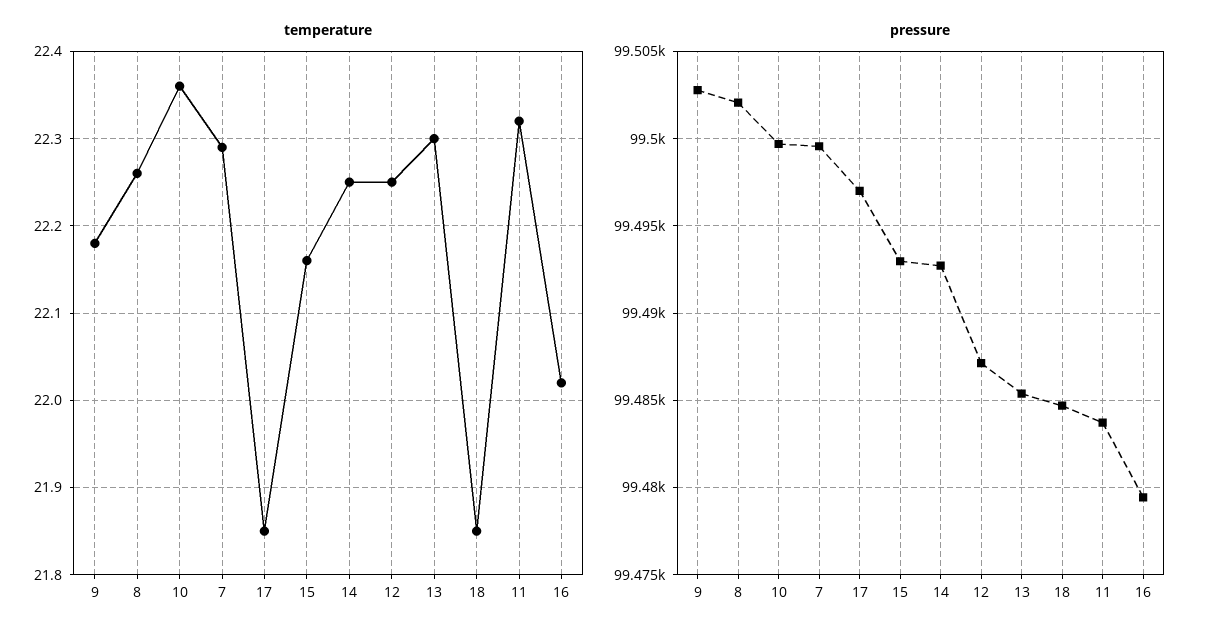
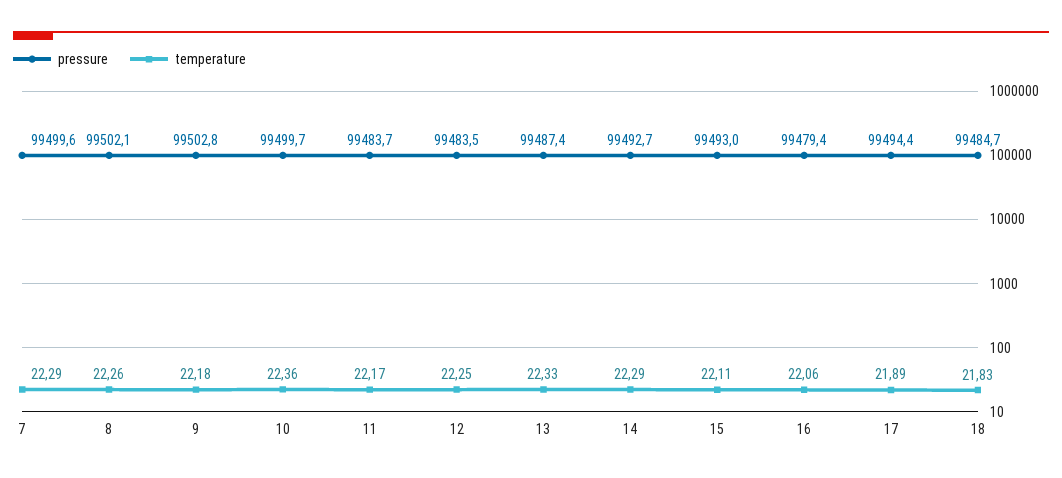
temperature, 17: 21.85 -> 21.89
temperature, 15: 22.16 -> 22.11
temperature, 14: 22.25 -> 22.29
temperature, 13: 22.3 -> 22.33
temperature, 18: 21.85 -> 21.83
temperature, 11: 22.32 -> 22.17
temperature, 16: 22.02 -> 22.06
pressure, 17: 99497 -> 99494.4
pressure, 12: 99487 -> 99483.5
pressure, 13: 99485.5 -> 99487.4

